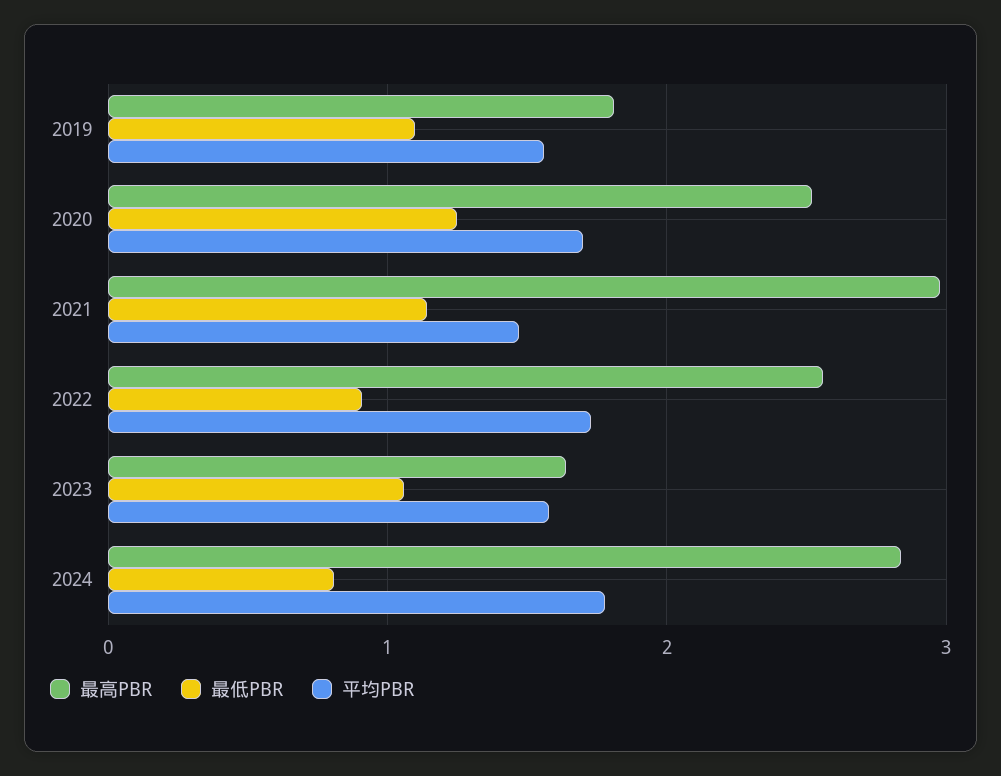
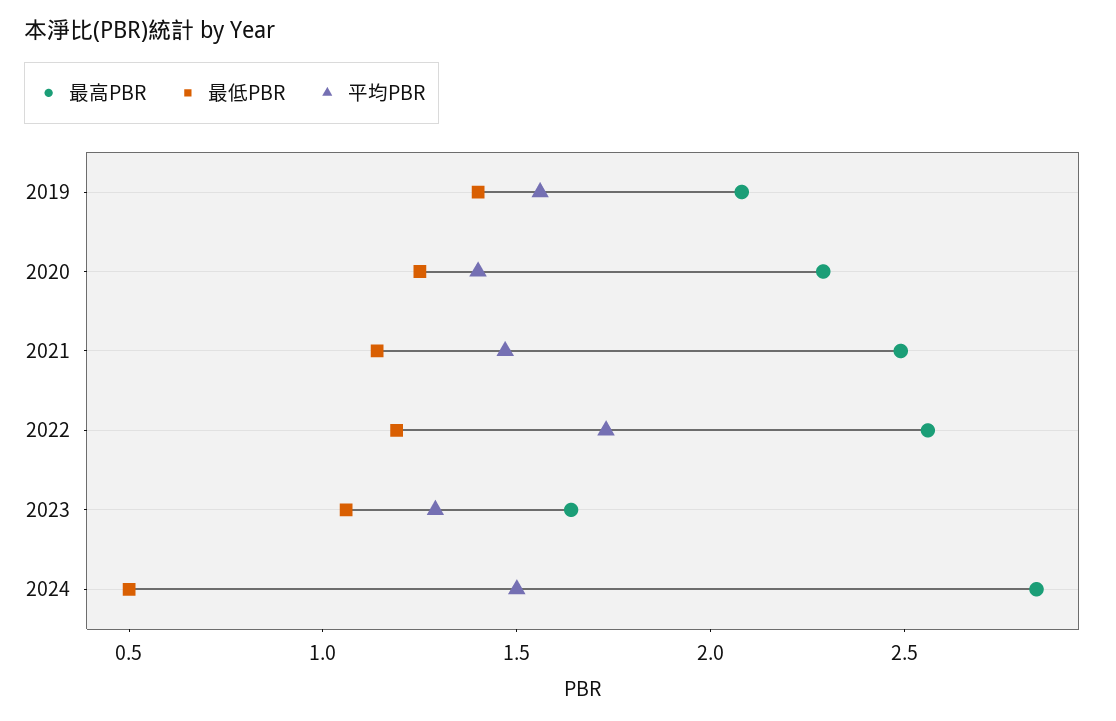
最高PBR, 2019: 1.8 -> 2.1
最低PBR, 2019: 1.1 -> 1.4
最高PBR, 2020: 2.5 -> 2.3
平均PBR, 2020: 1.7 -> 1.4
最高PBR, 2021: 3 -> 2.5
最低PBR, 2022: 0.9 -> 1.2
平均PBR, 2023: 1.6 -> 1.3
最低PBR, 2024: 0.8 -> 0.5
平均PBR, 2024: 1.8 -> 1.5

